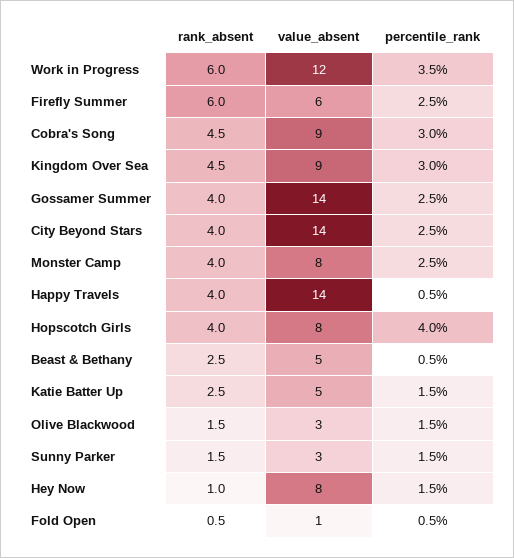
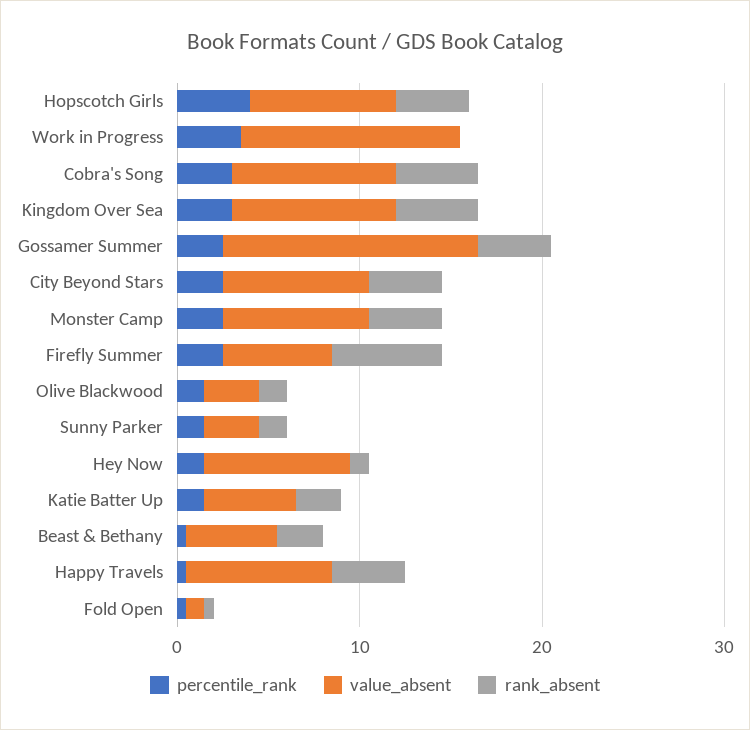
rank_absent, Work in Progress: 6 -> 0
value_absent, City Beyond Stars: 14 -> 8
value_absent, Happy Travels: 14 -> 8

